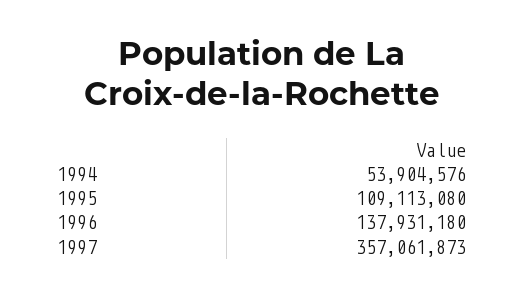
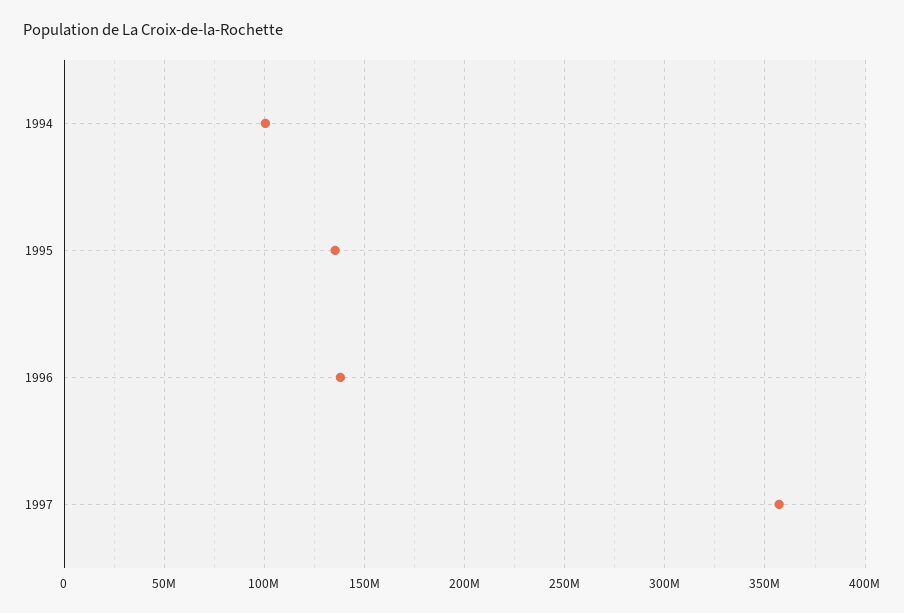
1994: 53904576 -> 100000000
1995: 109113080 -> 135000000

